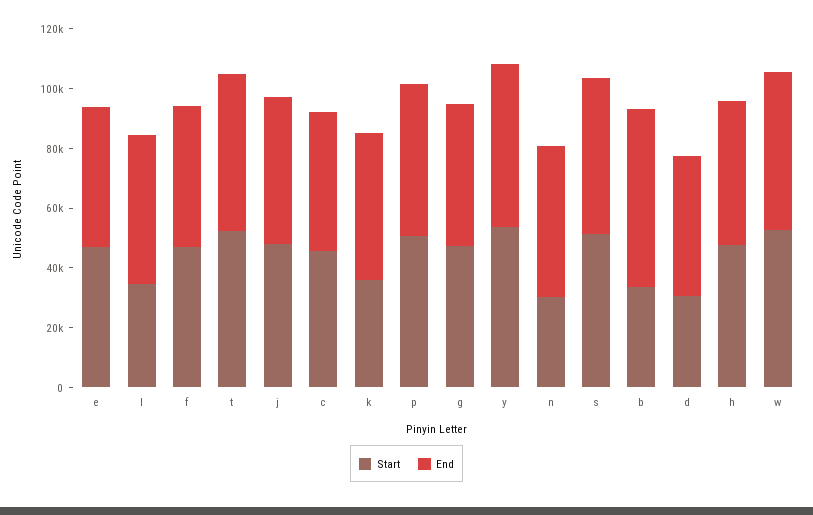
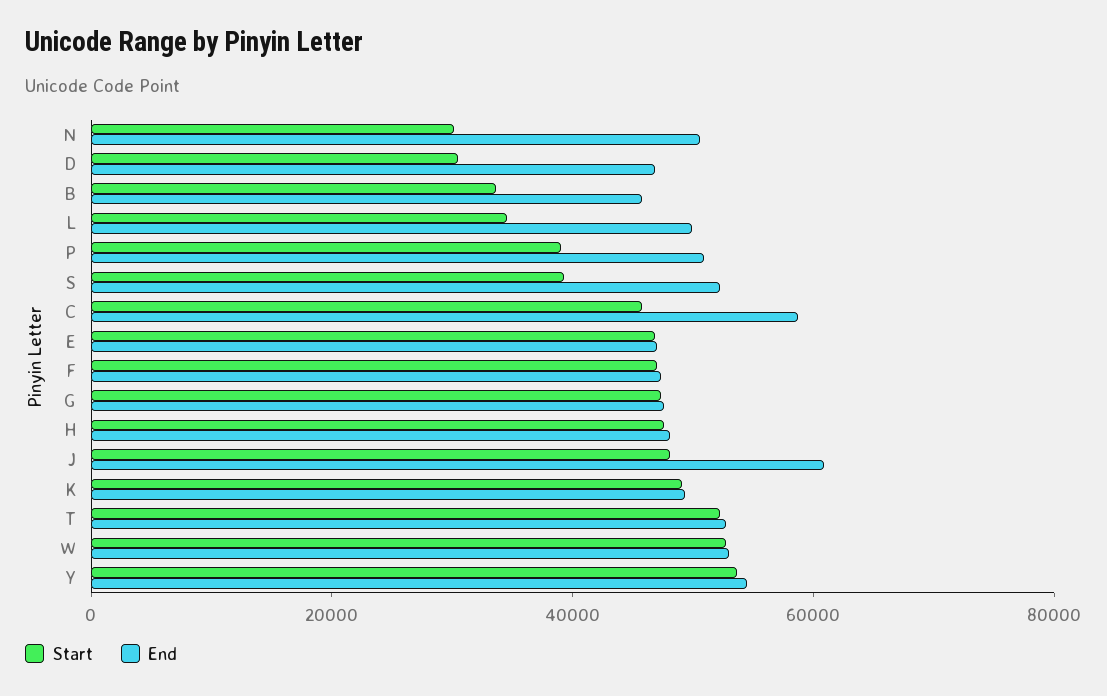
End, j: 50000 -> 60000
End, c: 45000 -> 60000
Start, k: 35000 -> 50000
Start, p: 50000 -> 40000
Start, s: 50000 -> 40000
End, b: 60000 -> 45000

